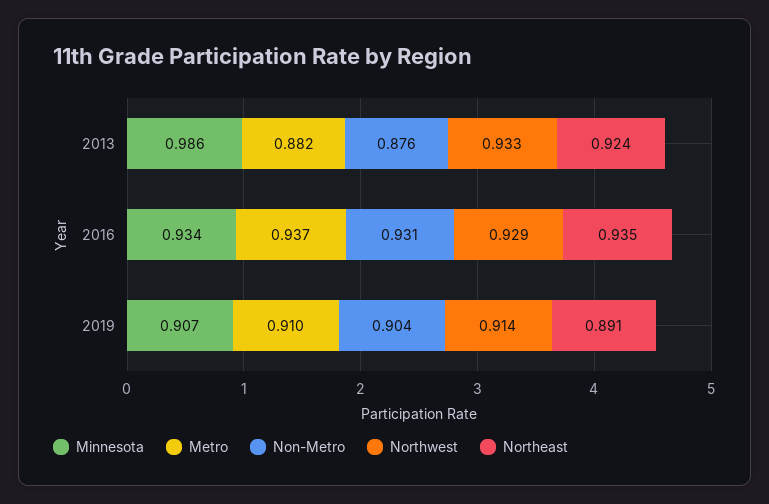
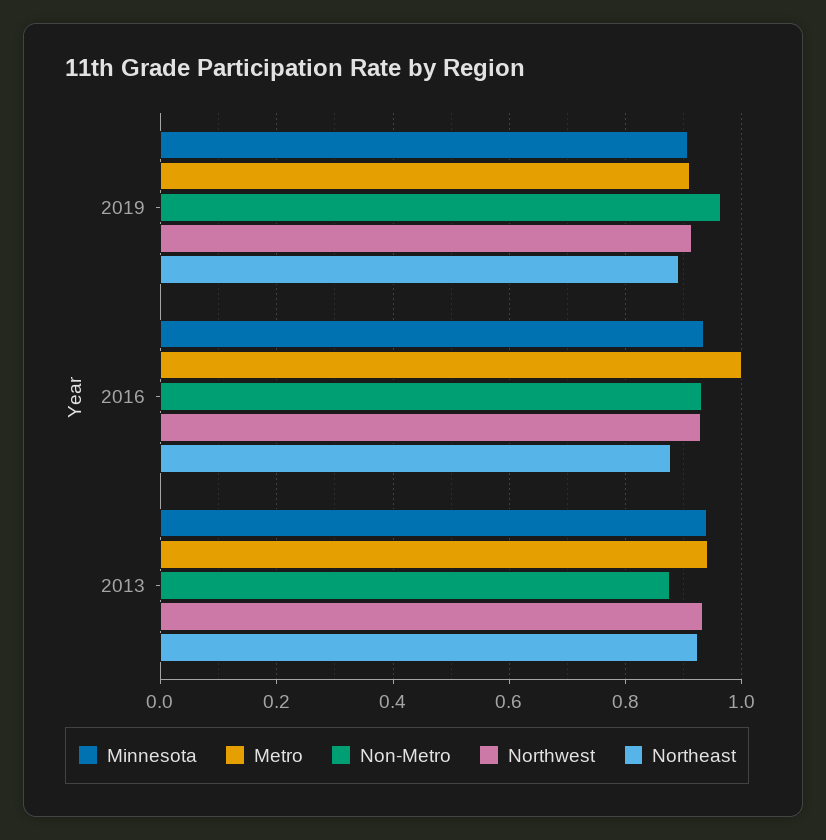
Minnesota, 2013: 0.986 -> 0.94
Metro, 2013: 0.882 -> 0.94
Metro, 2016: 0.937 -> 1
Northeast, 2016: 0.935 -> 0.88
Non-Metro, 2019: 0.904 -> 0.96

